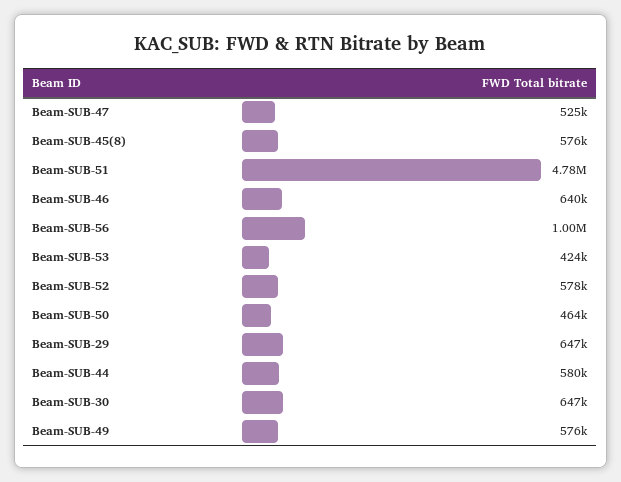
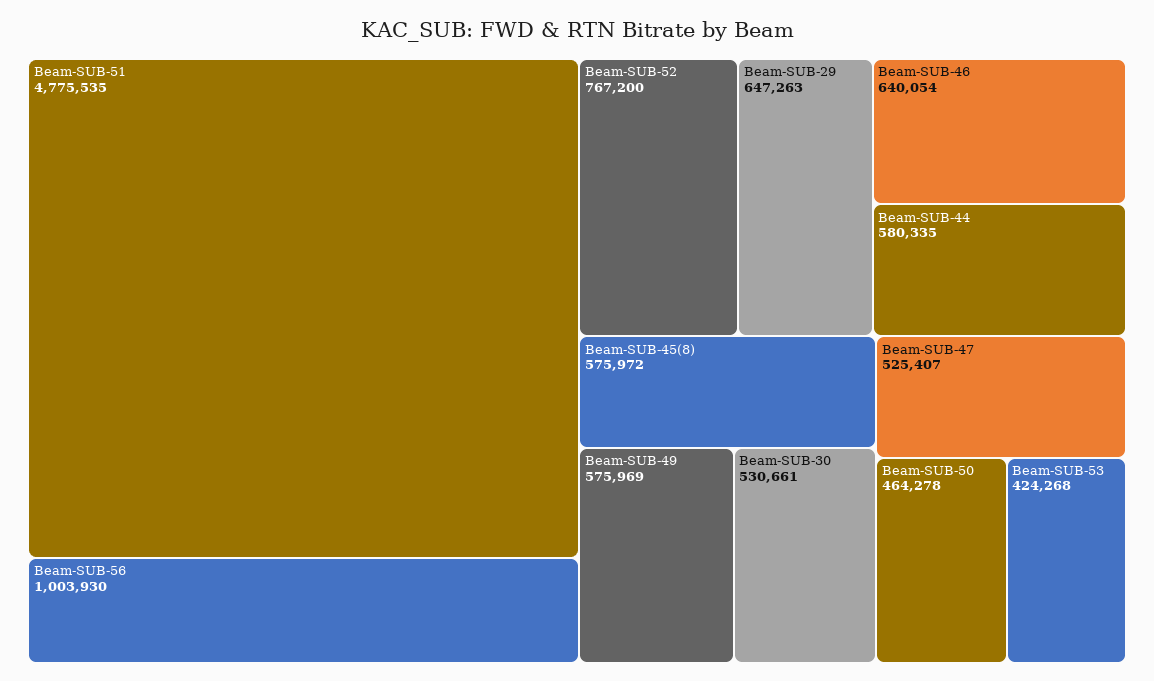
Beam-SUB-52: 578000 -> 767200
Beam-SUB-30: 647000 -> 530661

